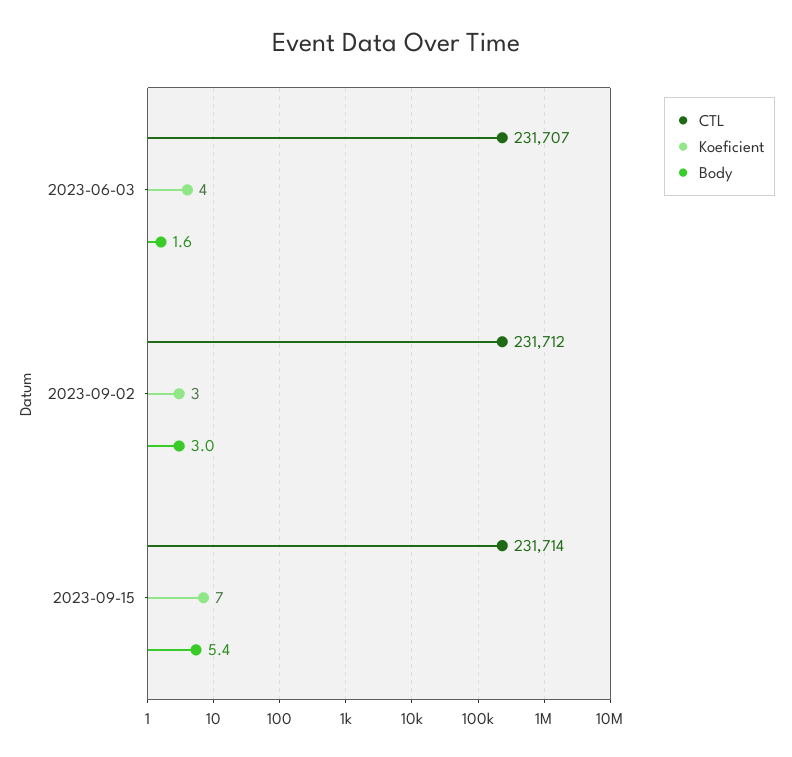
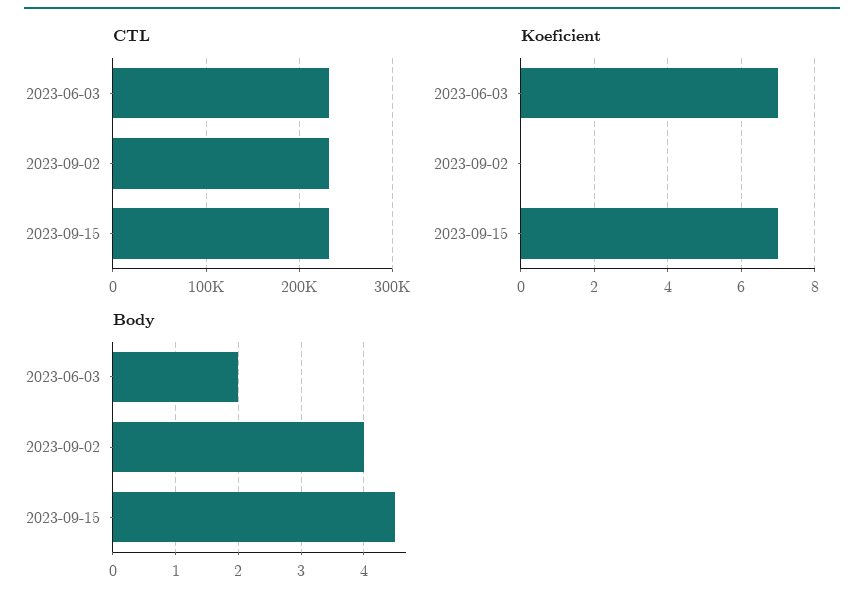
Koeficient, 2023-06-03: 4 -> 7
Body, 2023-06-03: 1.6 -> 2
Koeficient, 2023-09-02: 3 -> 0
Body, 2023-09-02: 3 -> 4
Body, 2023-09-15: 5.4 -> 4.5

